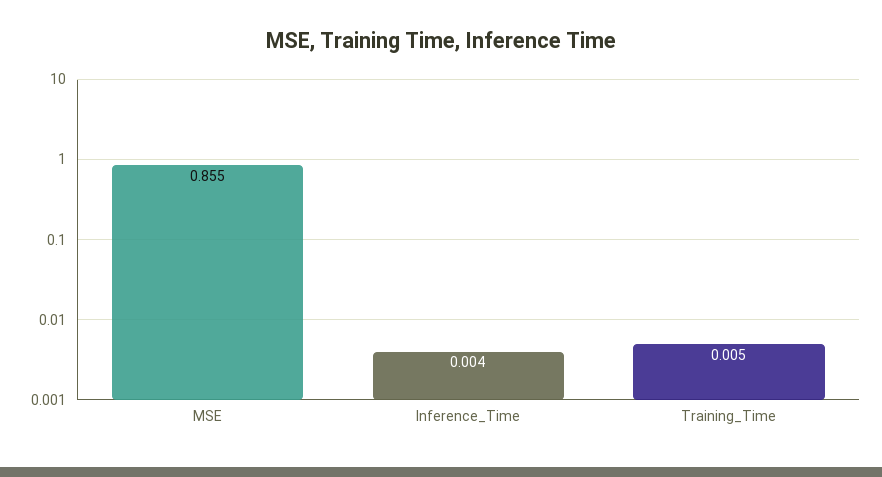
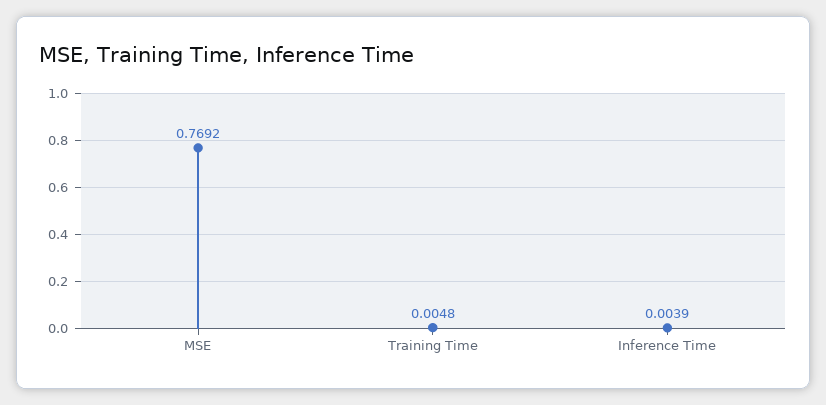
MSE: 0.855 -> 0.7692

